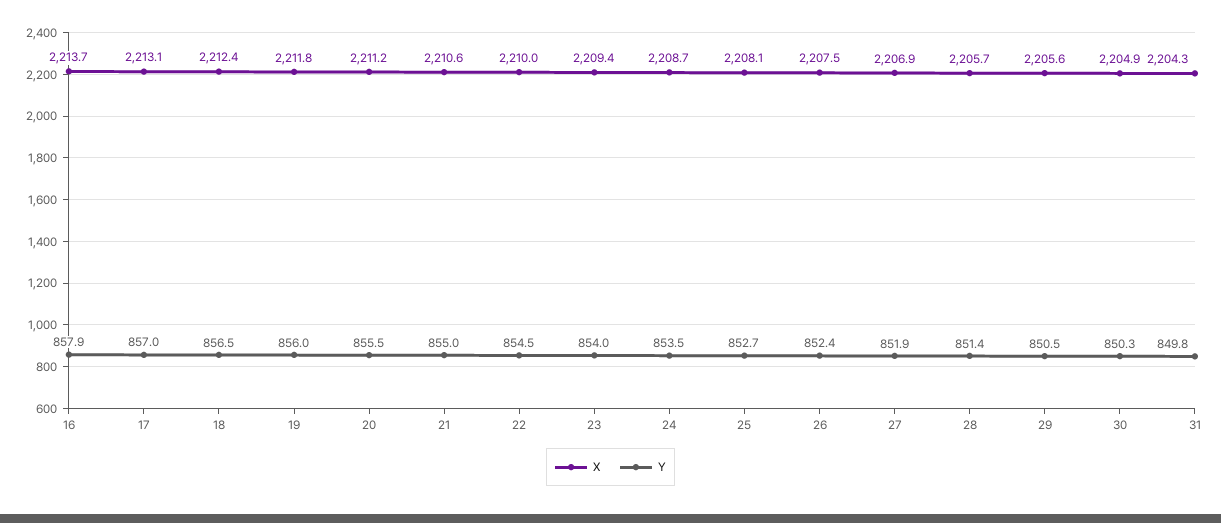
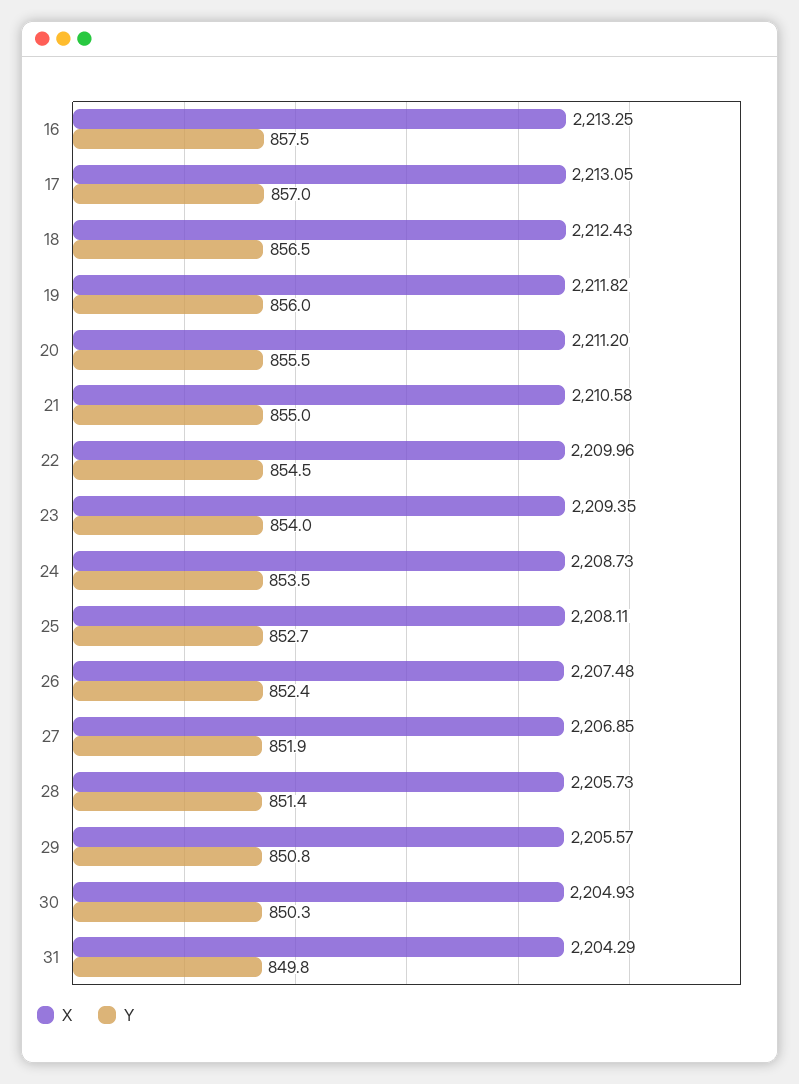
X, 16: 2213.7 -> 2213.25
Y, 16: 857.9 -> 857.5
Y, 29: 850.5 -> 850.8

